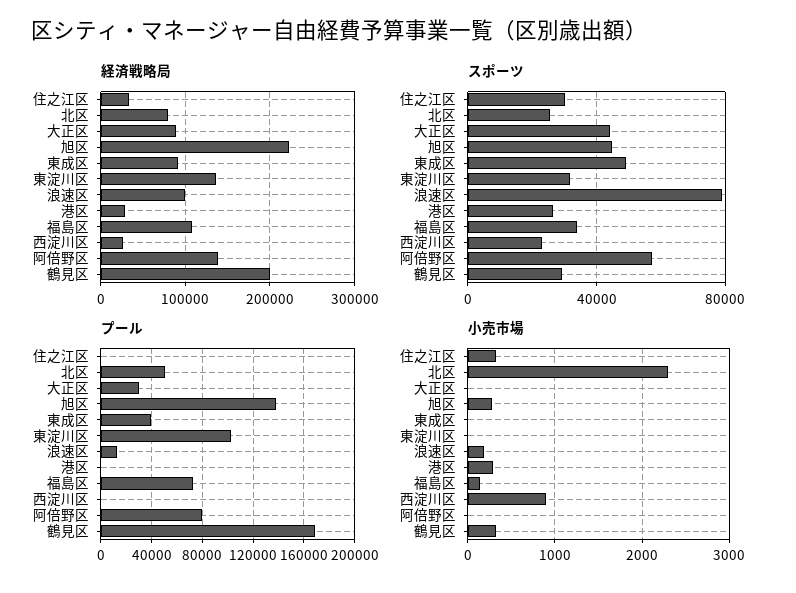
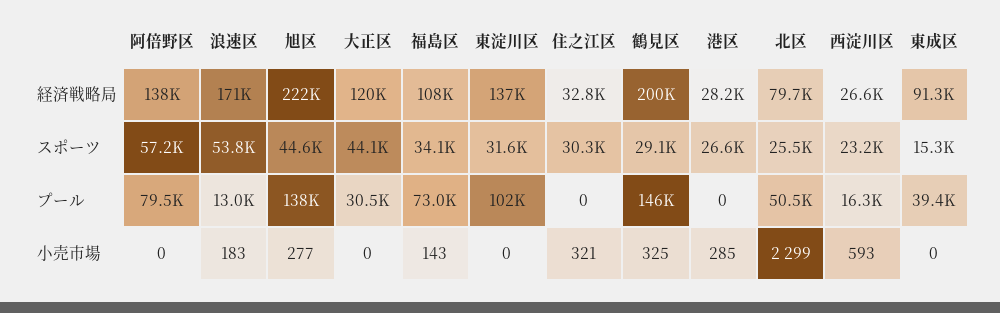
経済戦略局, 大正区: 90000 -> 120000
経済戦略局, 浪速区: 100000 -> 171000
スポーツ, 東成区: 50000 -> 15300
スポーツ, 浪速区: 80000 -> 53800
プール, 西淀川区: 0 -> 16300
プール, 鶴見区: 170000 -> 146000
小売市場, 西淀川区: 900 -> 593

